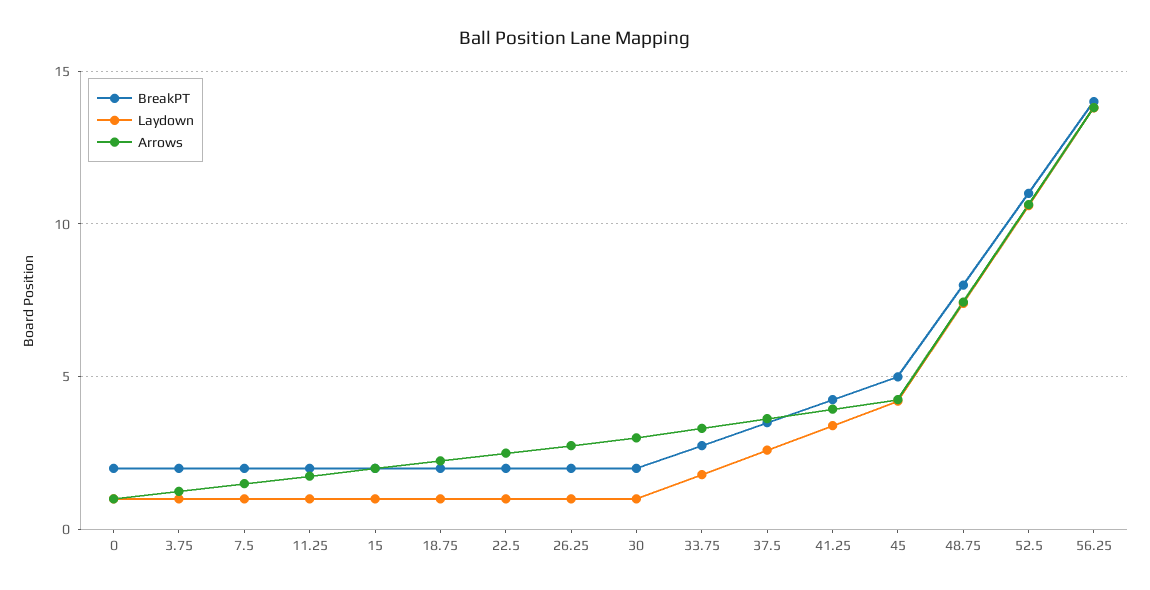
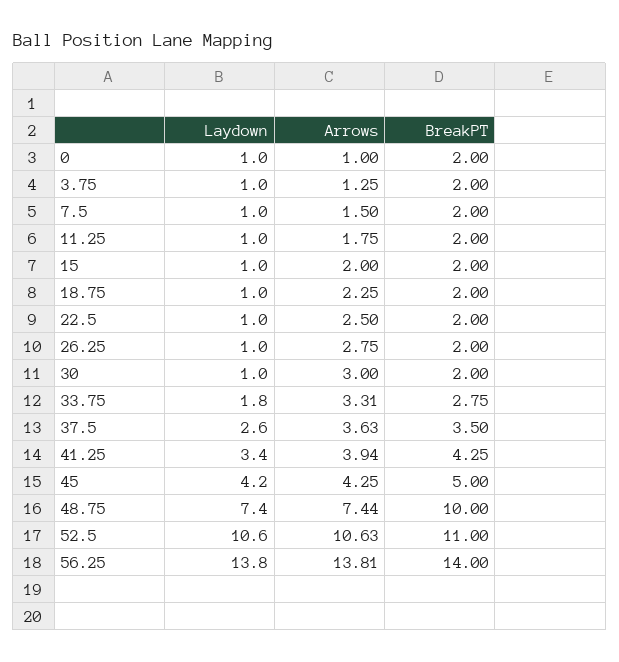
BreakPT, 48.75: 8 -> 10

